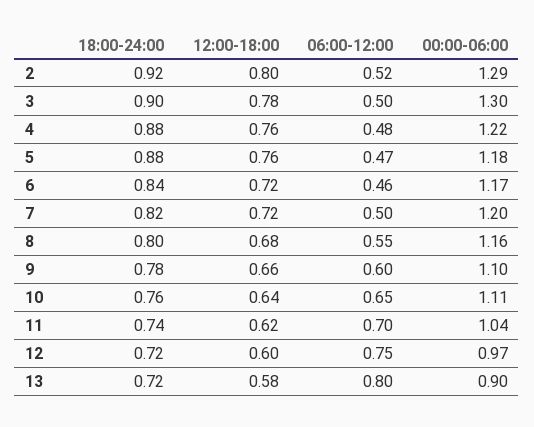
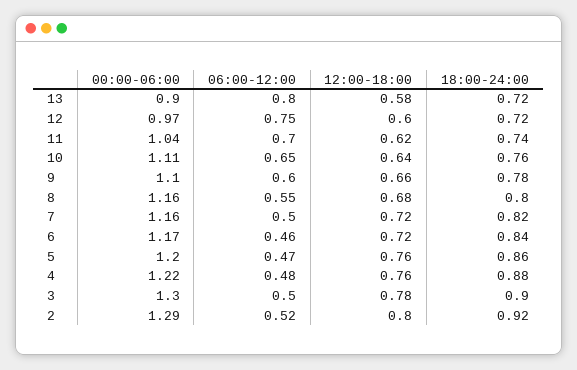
18:00-24:00, 5: 0.88 -> 0.86
00:00-06:00, 5: 1.18 -> 1.2
00:00-06:00, 7: 1.2 -> 1.16

